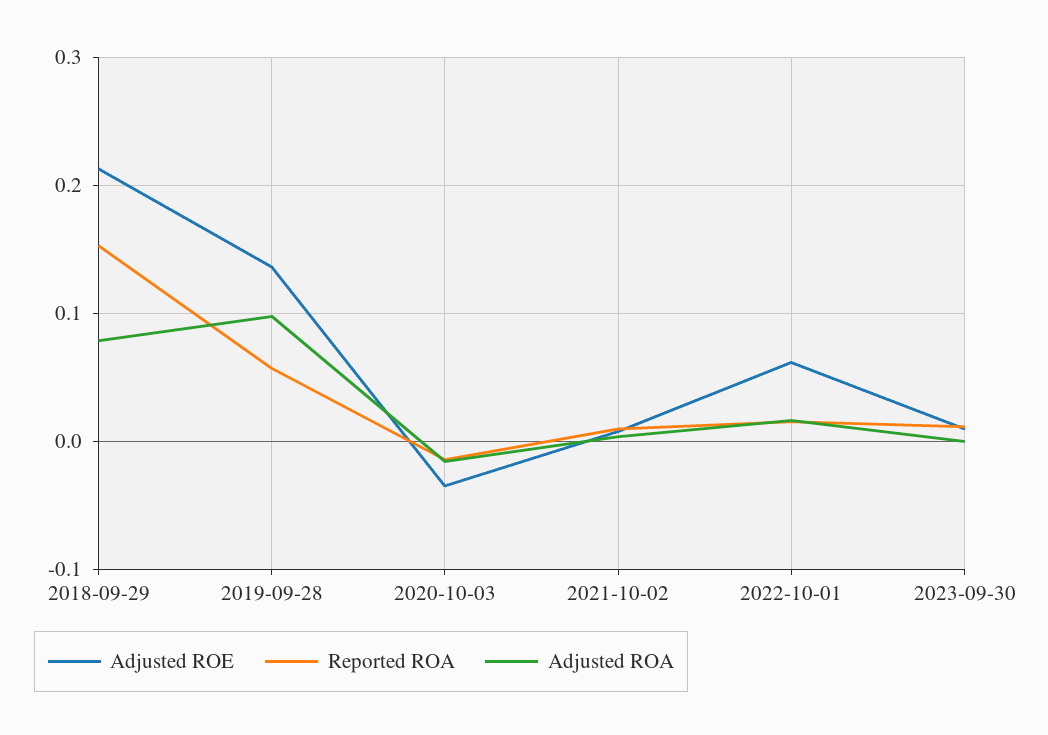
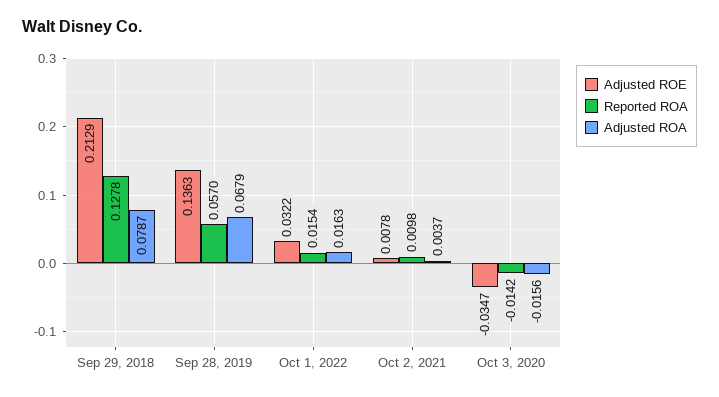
Reported ROA, 2018-09-29: 0.15 -> 0.1278
Adjusted ROA, 2019-09-28: 0.1 -> 0.0679
Adjusted ROE, 2022-10-01: 0.06 -> 0.0322
Adjusted ROE, 2023-09-30: 0.01 -> none
Reported ROA, 2023-09-30: 0.01 -> none
Adjusted ROA, 2023-09-30: 0 -> none

